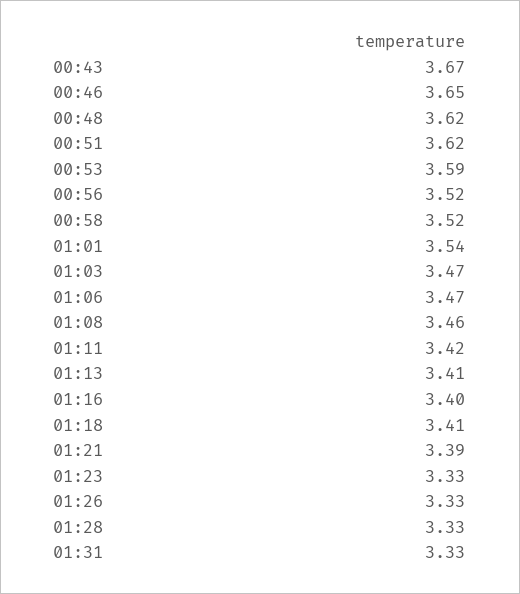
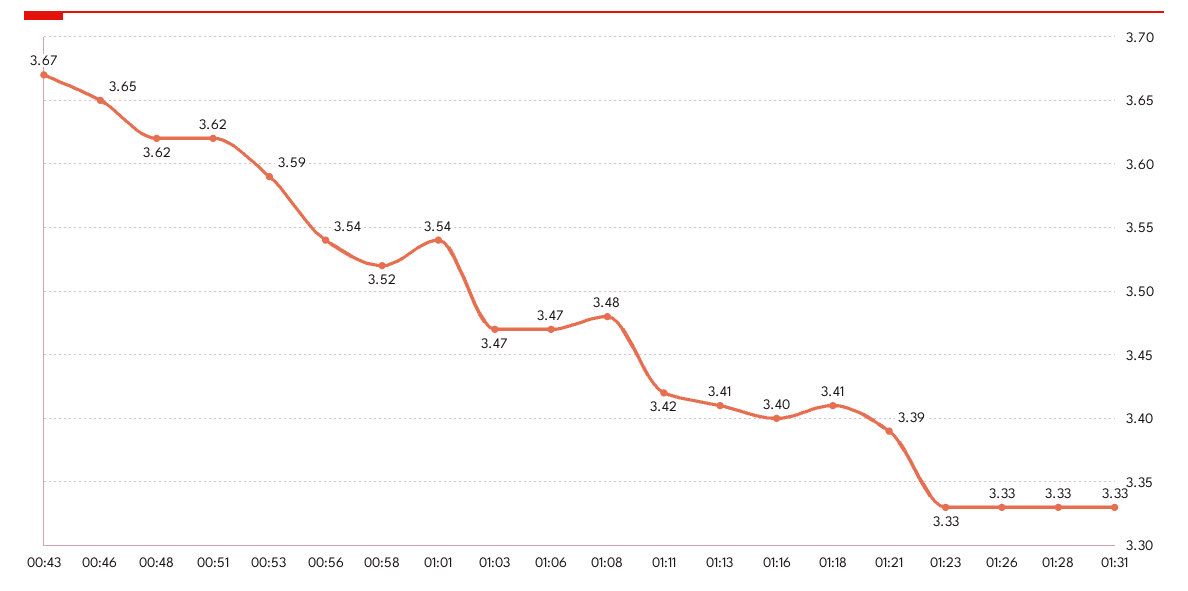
00:56: 3.52 -> 3.54
01:08: 3.46 -> 3.48

